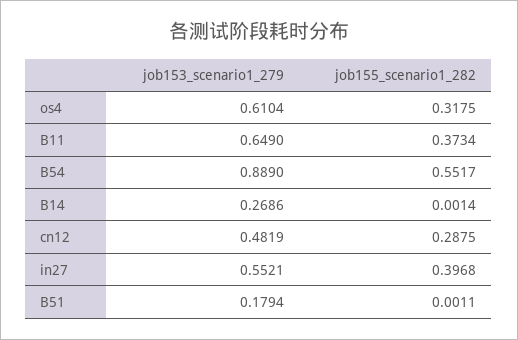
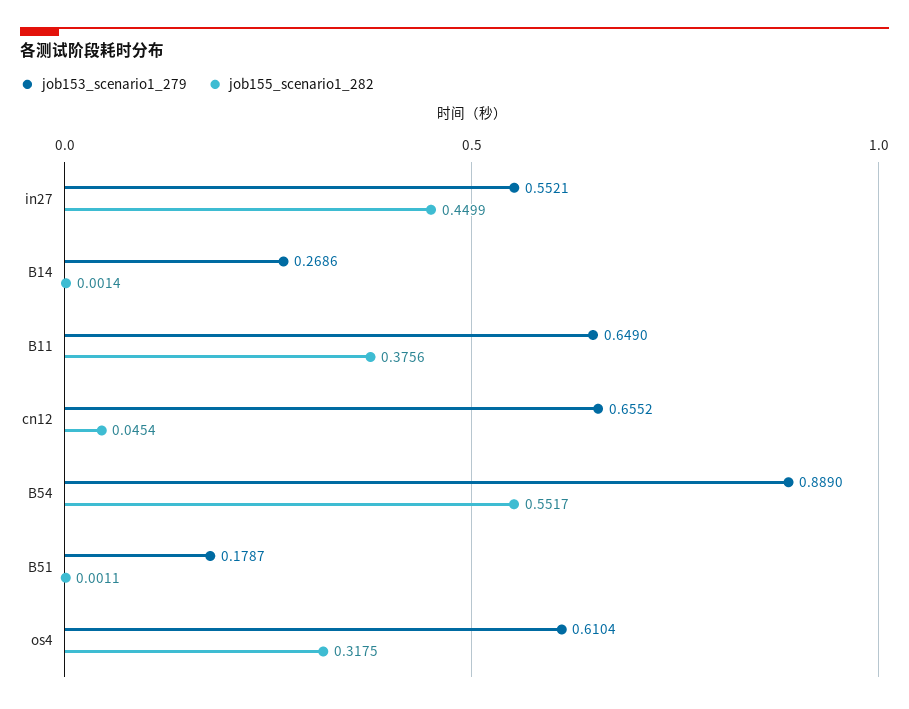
job155_scenario1_282, B11: 0.3734 -> 0.3756
job153_scenario1_279, cn12: 0.4819 -> 0.6552
job155_scenario1_282, cn12: 0.2875 -> 0.0454
job155_scenario1_282, in27: 0.3968 -> 0.4499
job153_scenario1_279, B51: 0.1794 -> 0.1787

